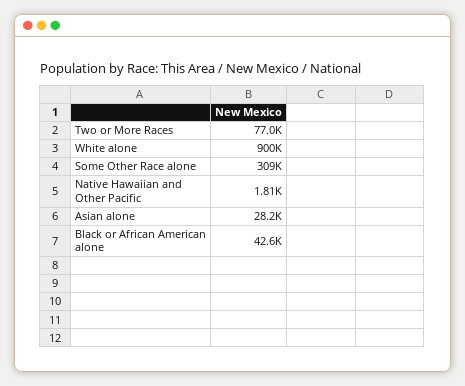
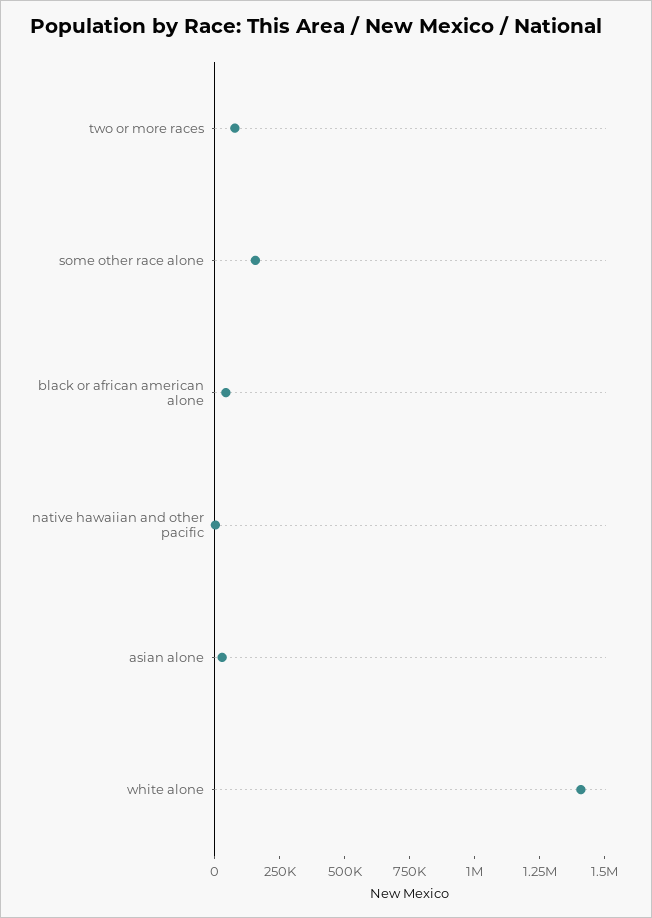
White alone: 900000 -> 1400000
Some Other Race alone: 309000 -> 150000

